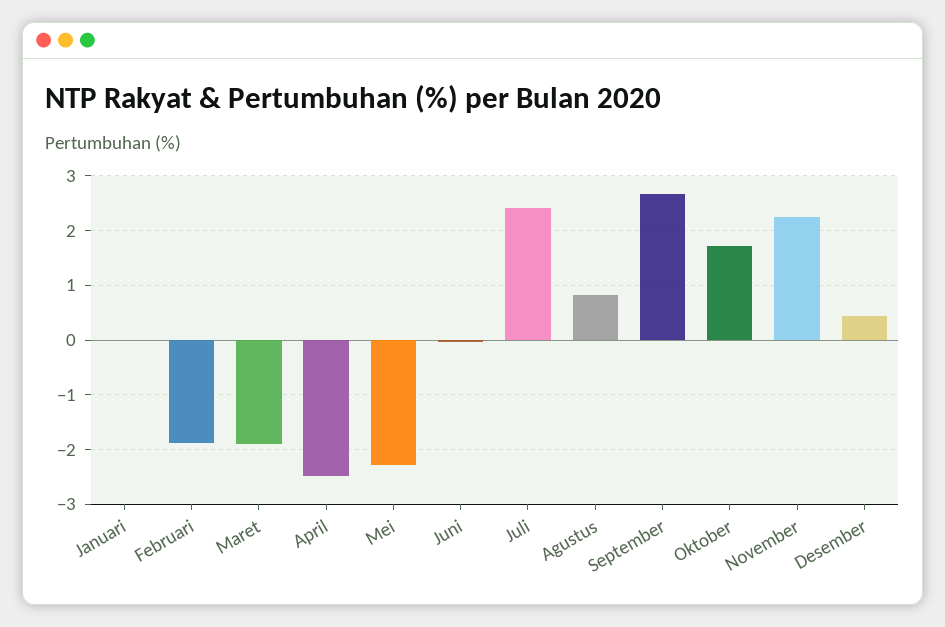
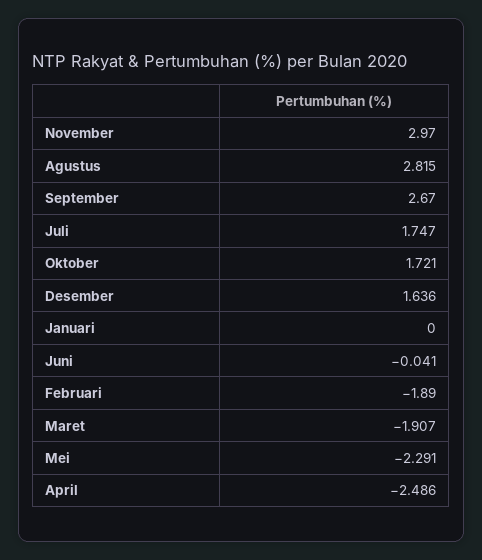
Juli: 2.4 -> 1.747
Agustus: 0.8 -> 2.815
November: 2.2 -> 2.97
Desember: 0.4 -> 1.636

